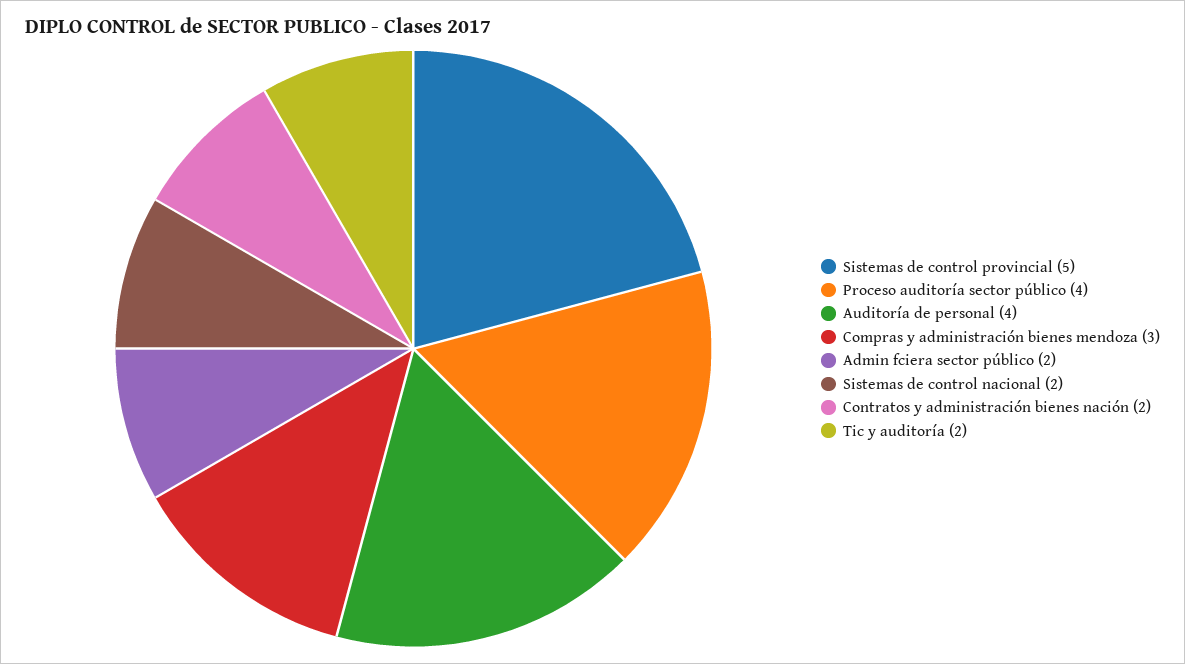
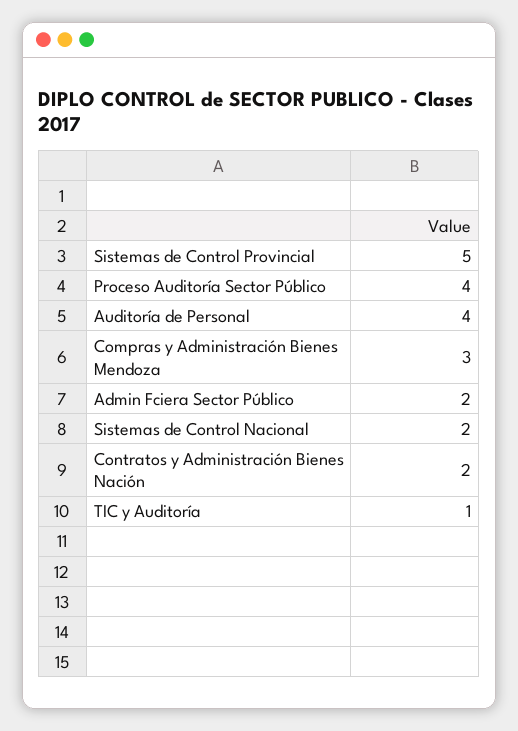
Tic y auditoría: 2 -> 1

